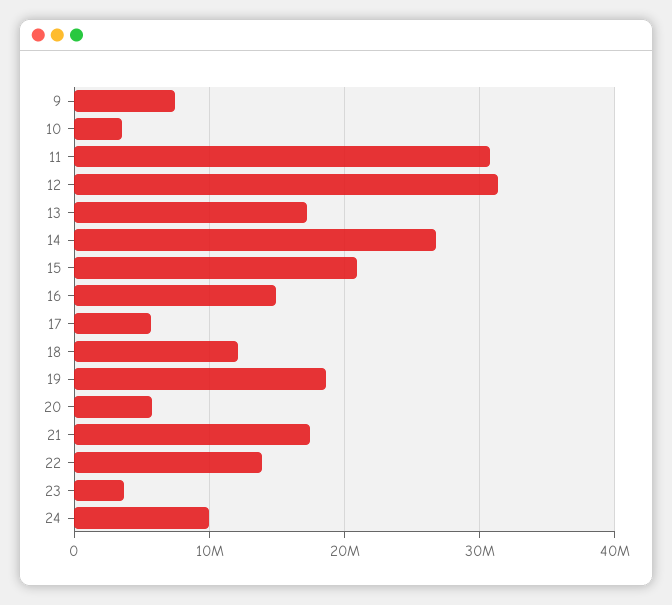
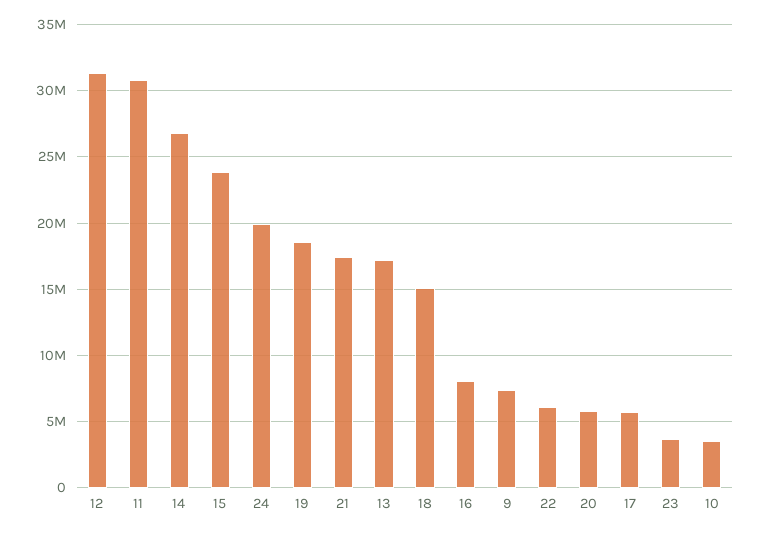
15: 21000000 -> 24000000
16: 15000000 -> 8000000
18: 12000000 -> 15000000
22: 14000000 -> 6000000
24: 10000000 -> 20000000

